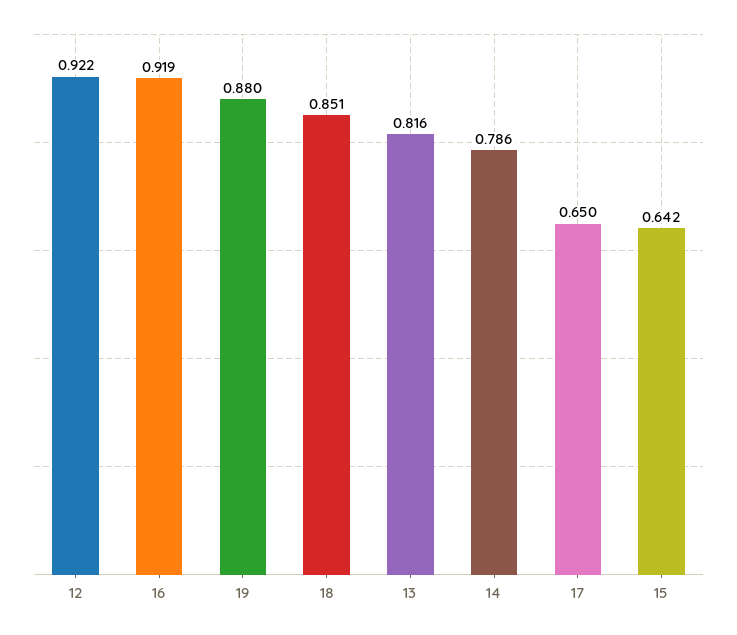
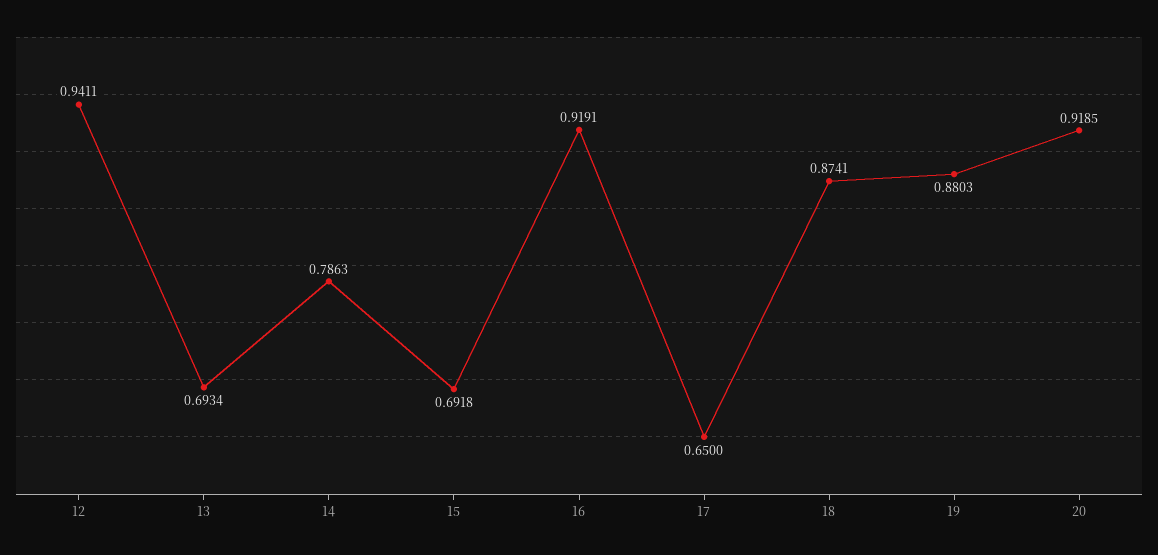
12: 0.922 -> 0.9411
18: 0.851 -> 0.8741
13: 0.816 -> 0.6934
15: 0.642 -> 0.6918
20: none -> 0.9185

